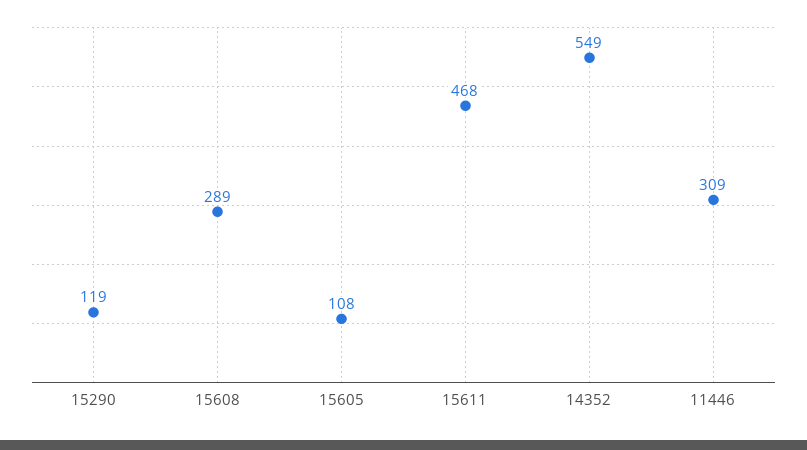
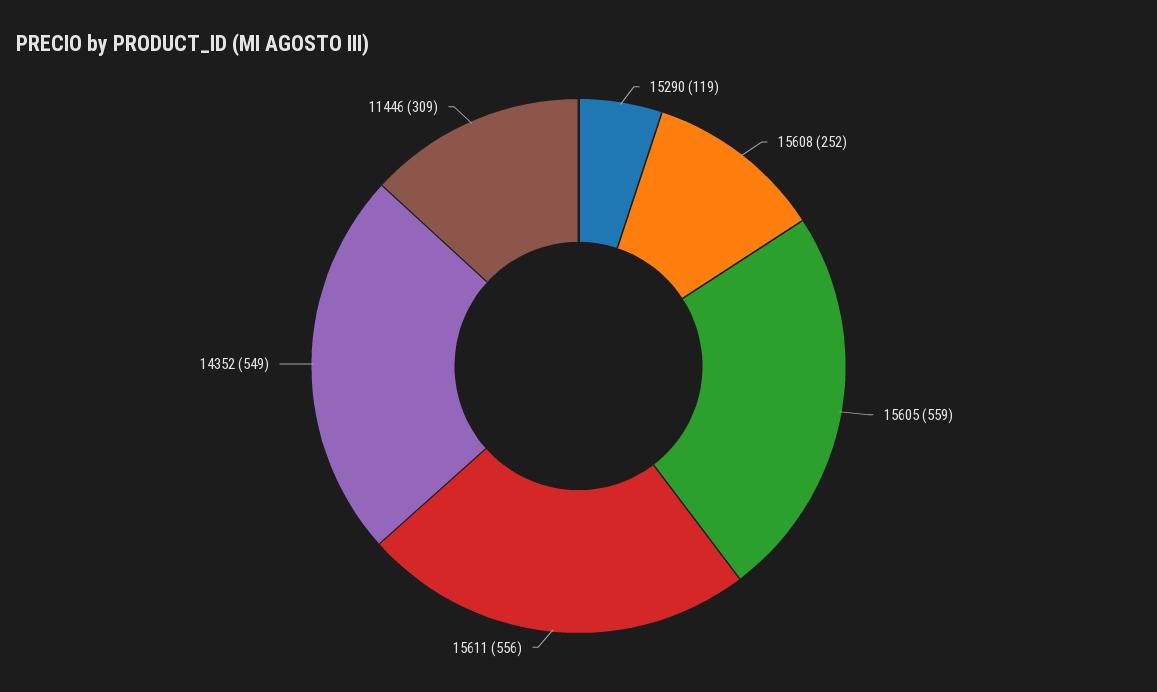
15608: 289 -> 252
15605: 108 -> 559
15611: 468 -> 556

